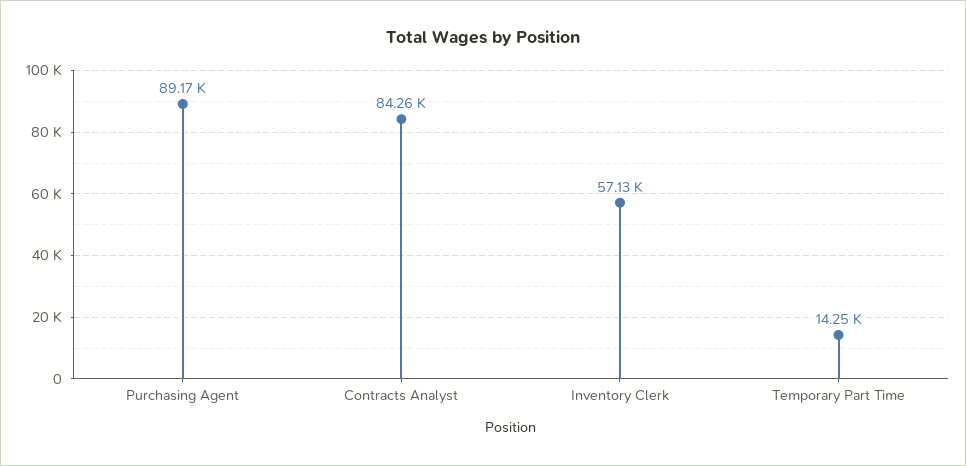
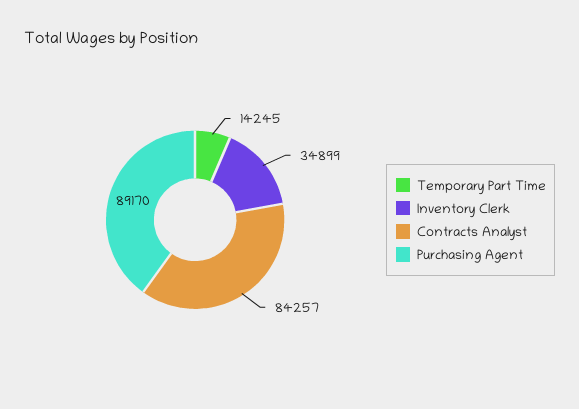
Inventory Clerk: 57130 -> 34899

